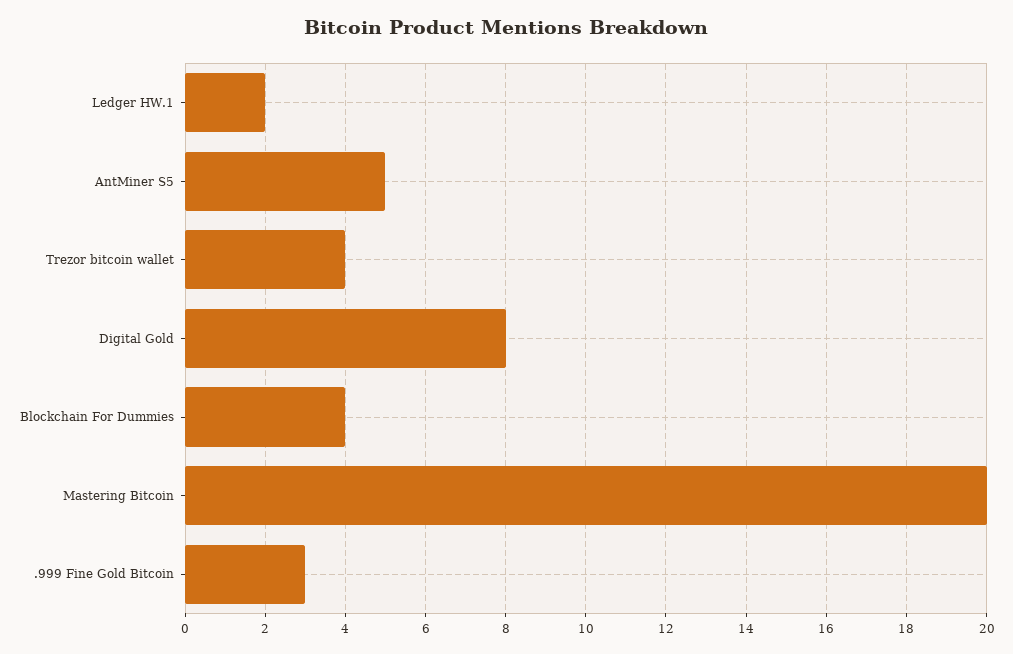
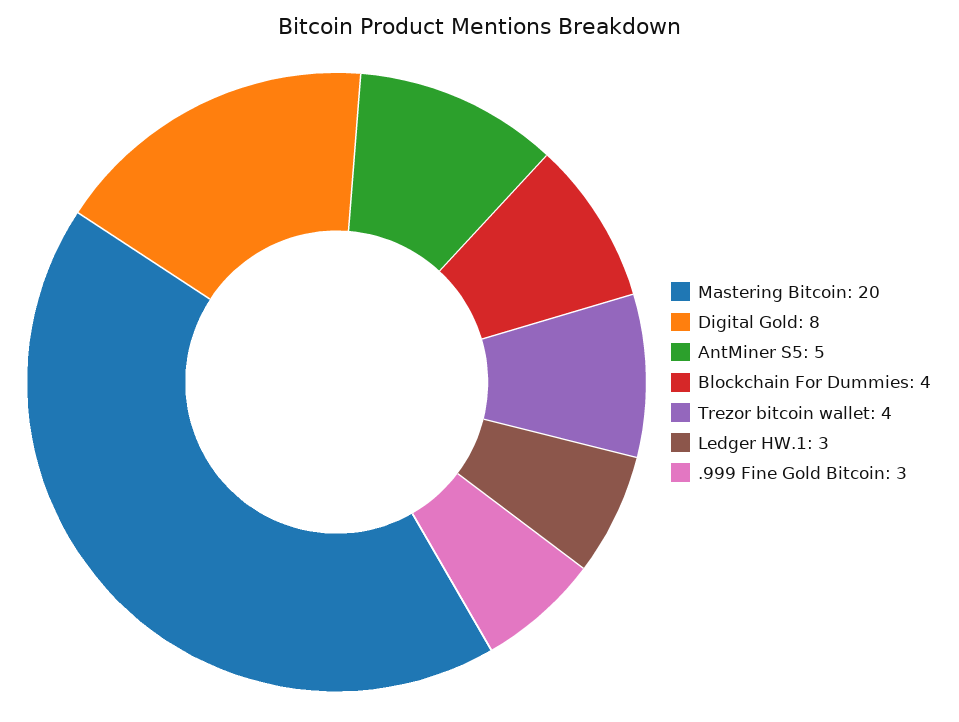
Ledger HW.1: 2 -> 3

